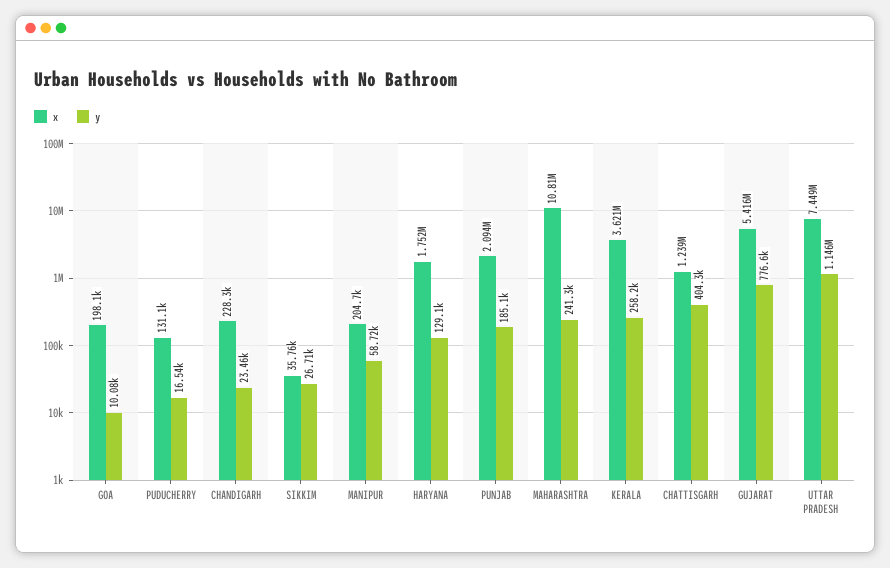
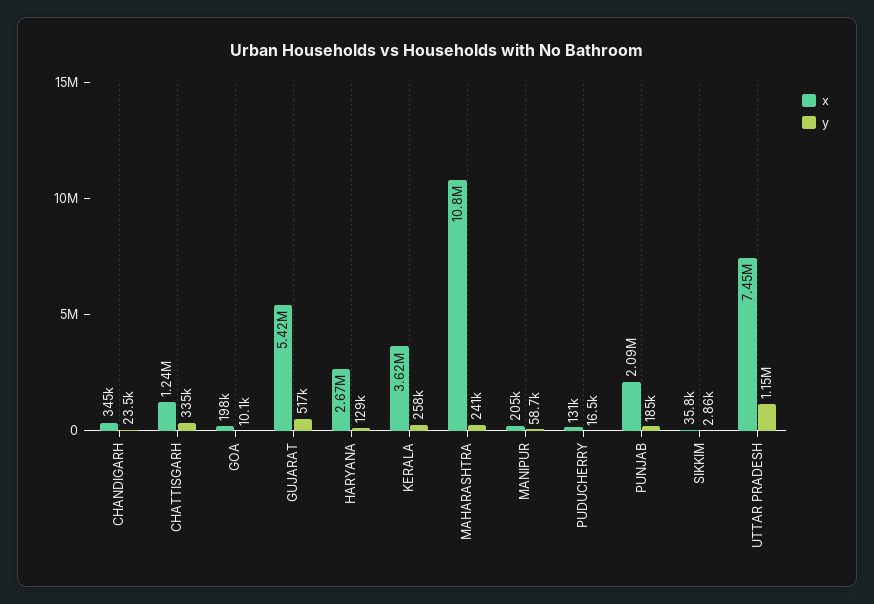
x, CHANDIGARH: 228300 -> 345000
y, SIKKIM: 26710 -> 2860
x, HARYANA: 1752000 -> 2670000
y, CHATTISGARH: 404300 -> 335000
y, GUJARAT: 776600 -> 517000

